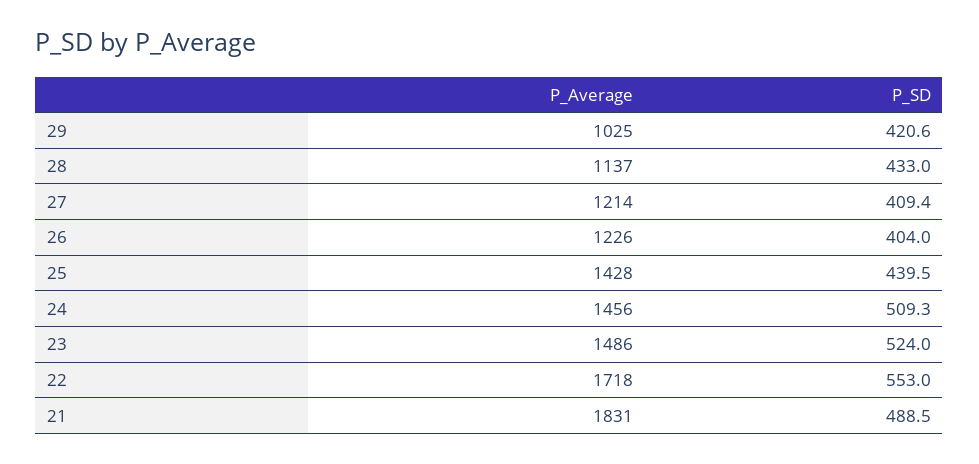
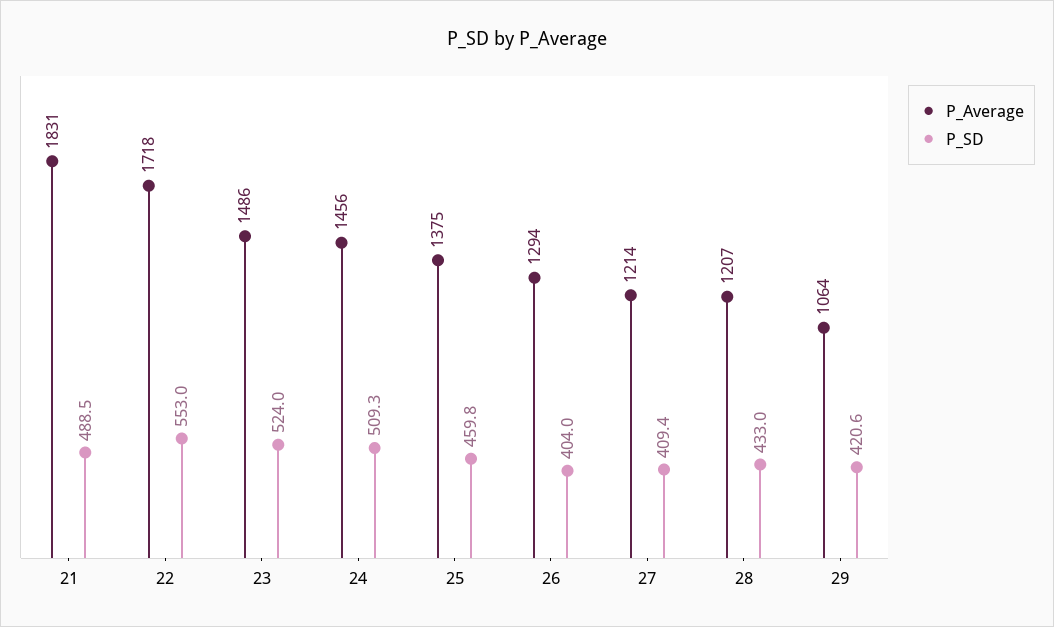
P_Average, 29: 1025 -> 1064
P_Average, 28: 1137 -> 1207
P_Average, 26: 1226 -> 1294
P_Average, 25: 1428 -> 1375
P_SD, 25: 439.5 -> 459.8

